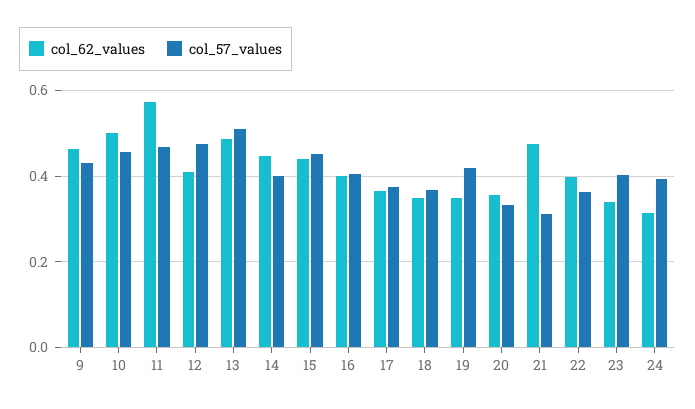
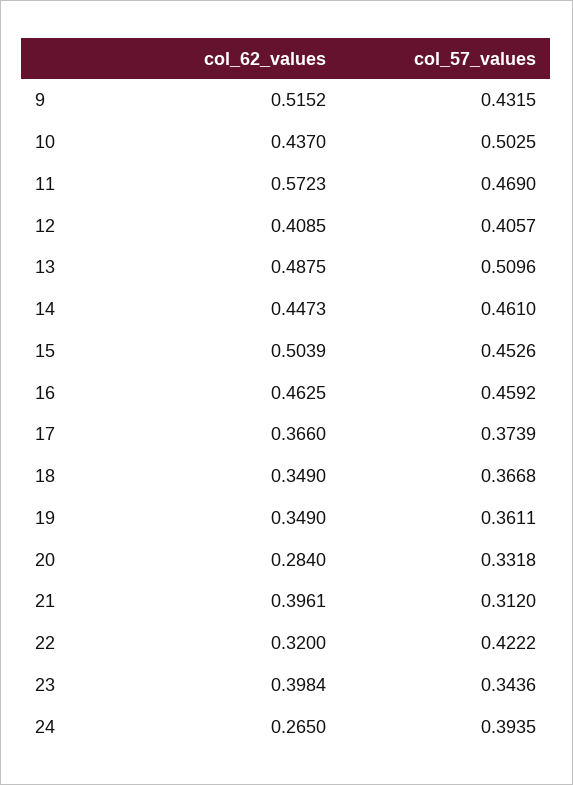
col_62_values, 9: 0.46 -> 0.5152
col_62_values, 10: 0.5 -> 0.437
col_57_values, 10: 0.46 -> 0.5025
col_57_values, 12: 0.48 -> 0.4057
col_57_values, 14: 0.4 -> 0.461
col_62_values, 15: 0.44 -> 0.5039
col_62_values, 16: 0.4 -> 0.4625
col_57_values, 16: 0.4 -> 0.4592
col_57_values, 19: 0.42 -> 0.3611
col_62_values, 20: 0.36 -> 0.284
col_62_values, 21: 0.48 -> 0.3961
col_62_values, 22: 0.4 -> 0.32
col_57_values, 22: 0.36 -> 0.4222
col_62_values, 23: 0.34 -> 0.3984
col_57_values, 23: 0.4 -> 0.3436
col_62_values, 24: 0.32 -> 0.265

